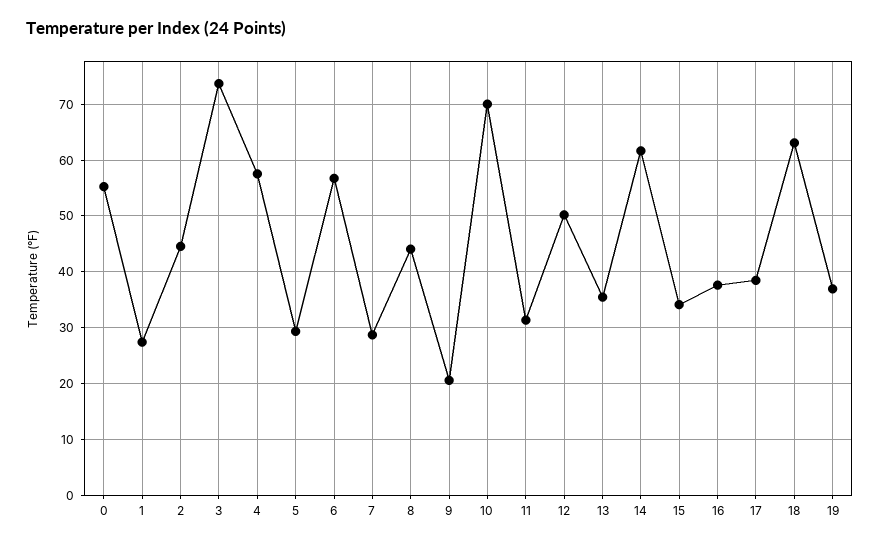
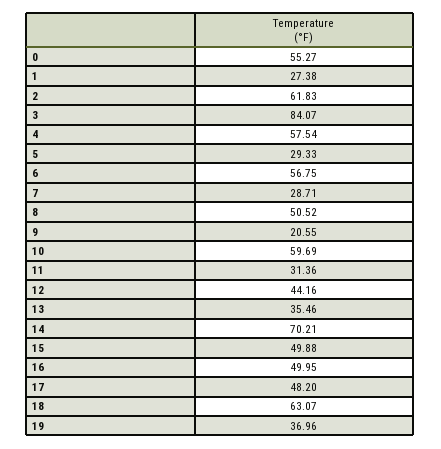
2: 44 -> 61.83
3: 74 -> 84.07
8: 44 -> 50.52
10: 70 -> 59.69
12: 50 -> 44.16
14: 62 -> 70.21
15: 34 -> 49.88
16: 38 -> 49.95
17: 38 -> 48.2

